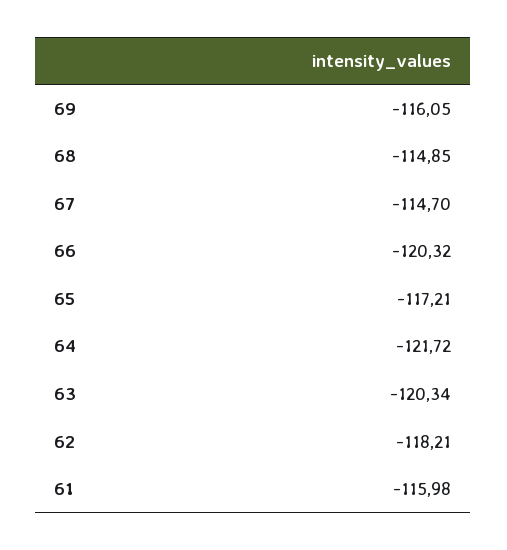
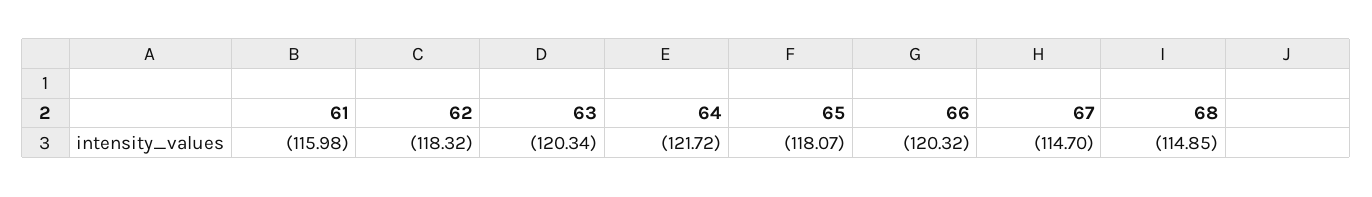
69: -116.05 -> none
65: -117.21 -> -118.07
62: -118.21 -> -118.32

